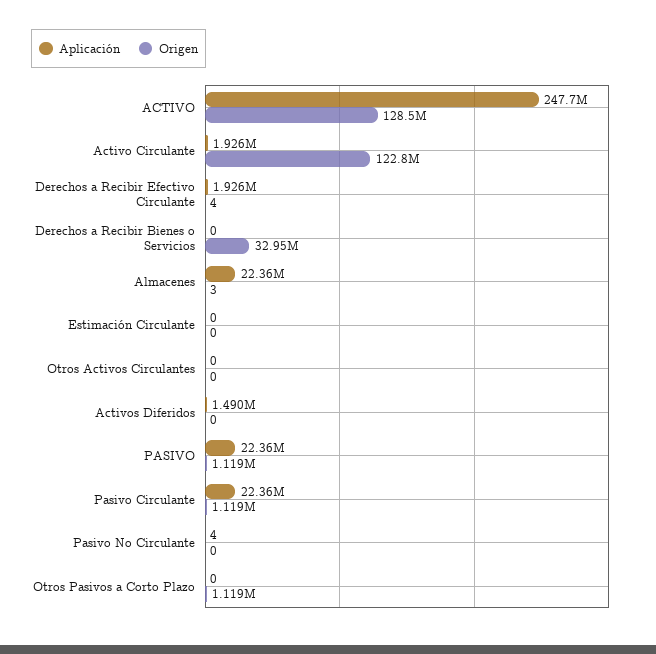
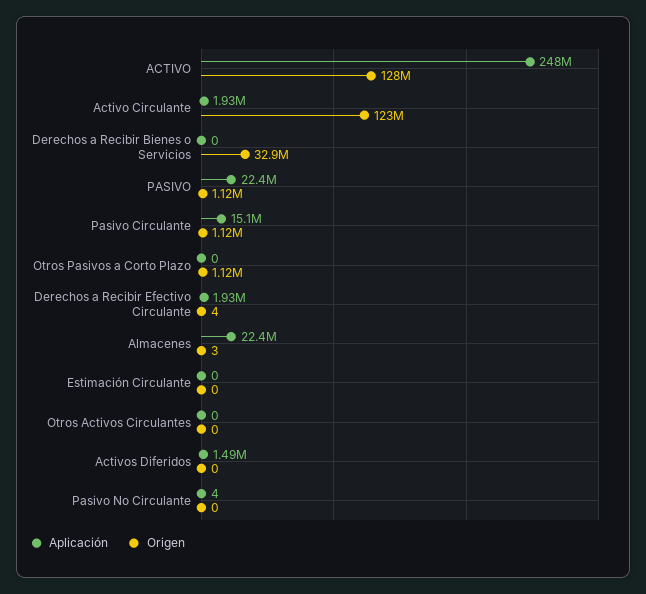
Aplicación, Pasivo Circulante: 22360000 -> 15100000

